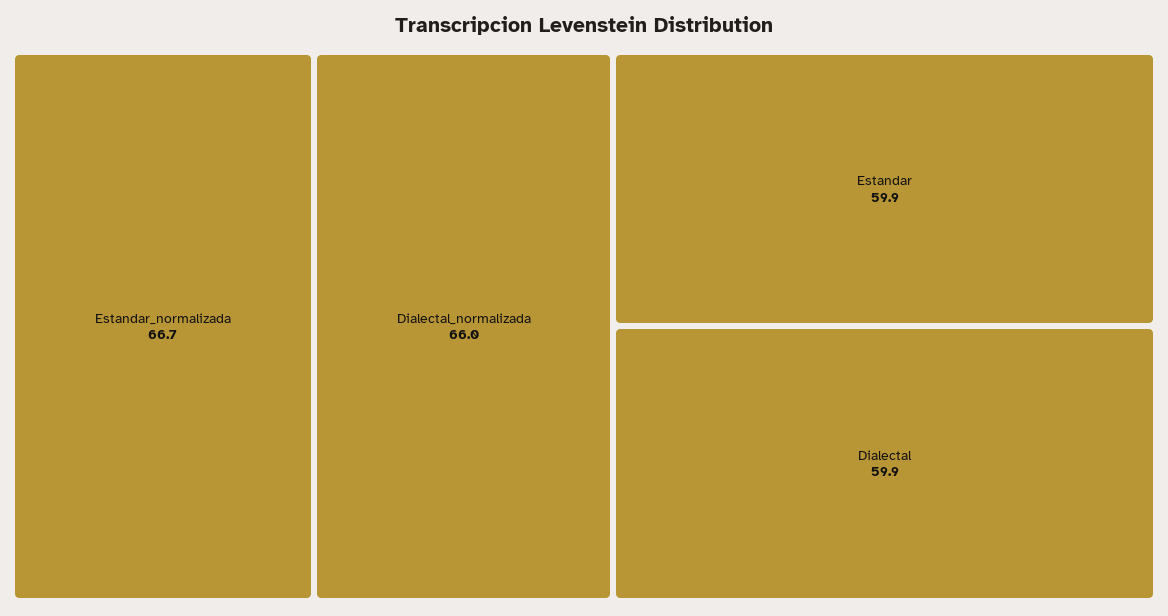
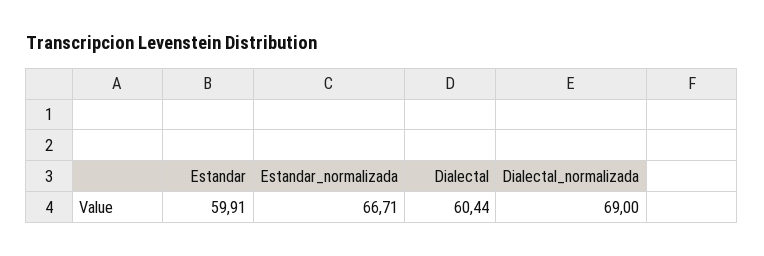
Dialectal_normalizada: 66 -> 69
Dialectal: 59.9 -> 60.44

